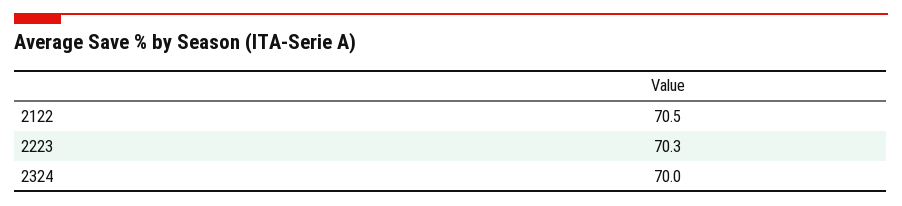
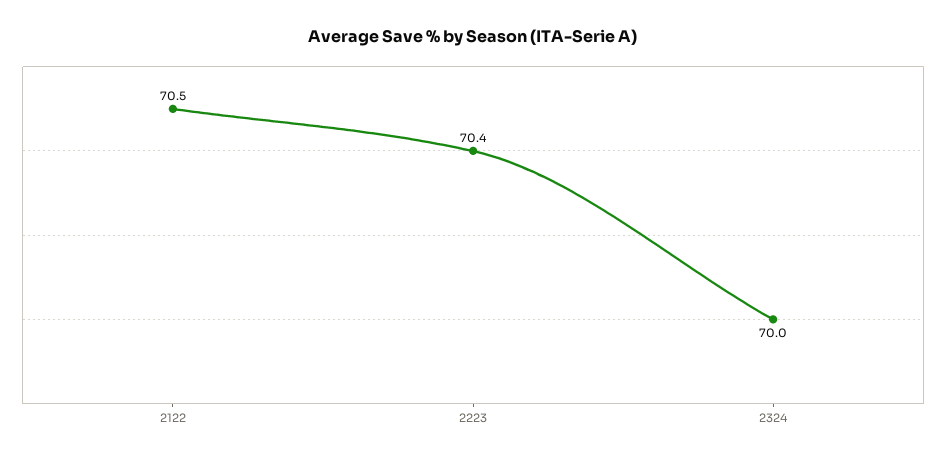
2223: 70.3 -> 70.4

